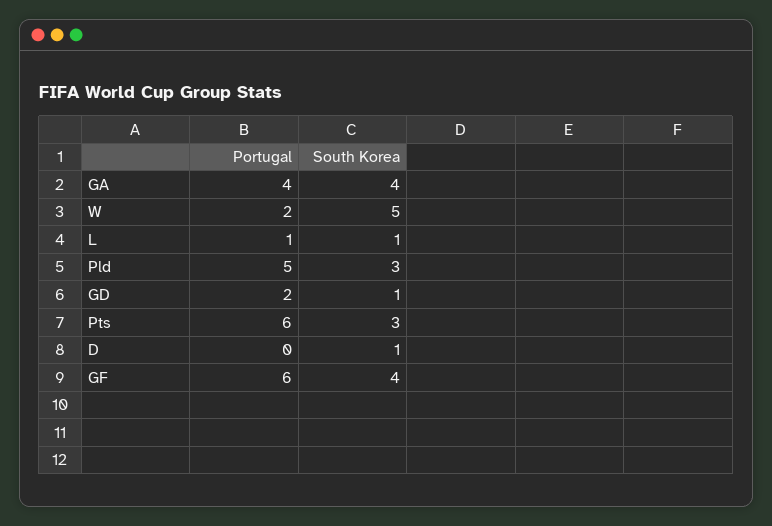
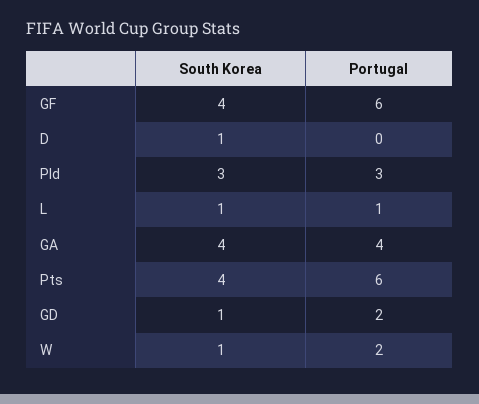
South Korea, W: 5 -> 1
Portugal, Pld: 5 -> 3
South Korea, Pts: 3 -> 4

